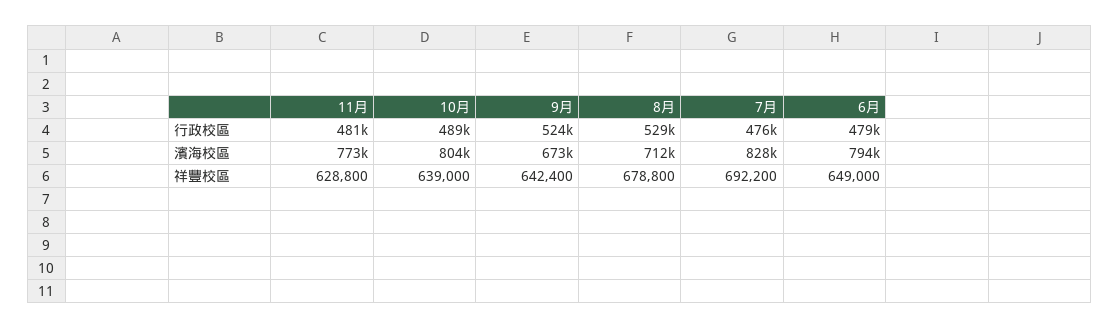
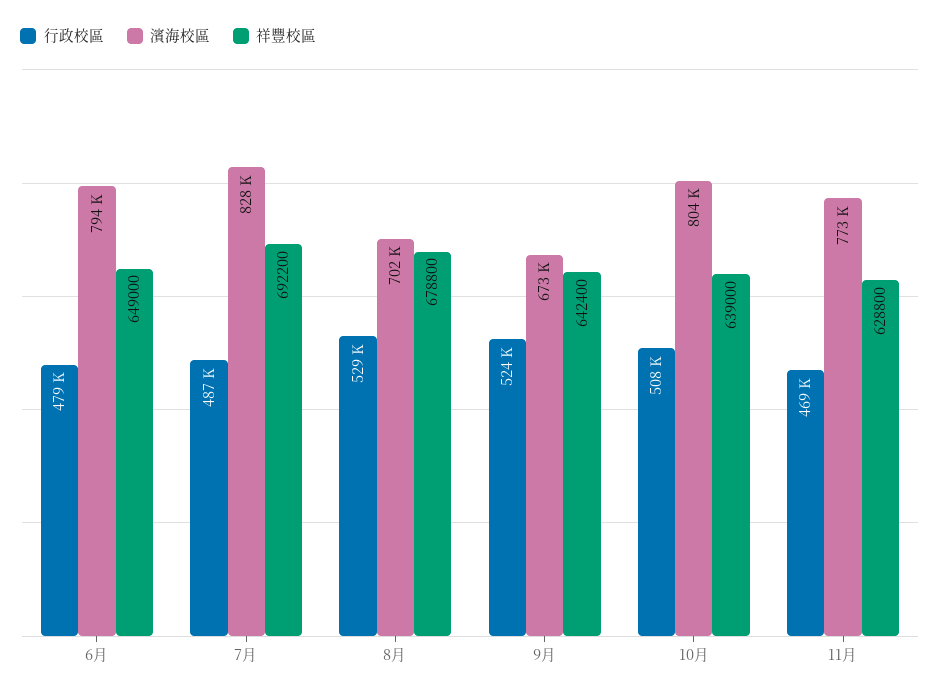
行政校區, 11月: 481000 -> 469000
行政校區, 10月: 489000 -> 508000
行政校區, 7月: 476000 -> 487000
濱海校區, 8月: 712000 -> 702000

